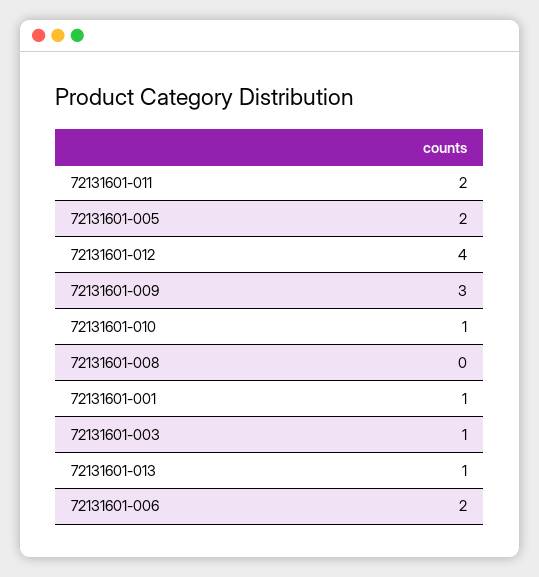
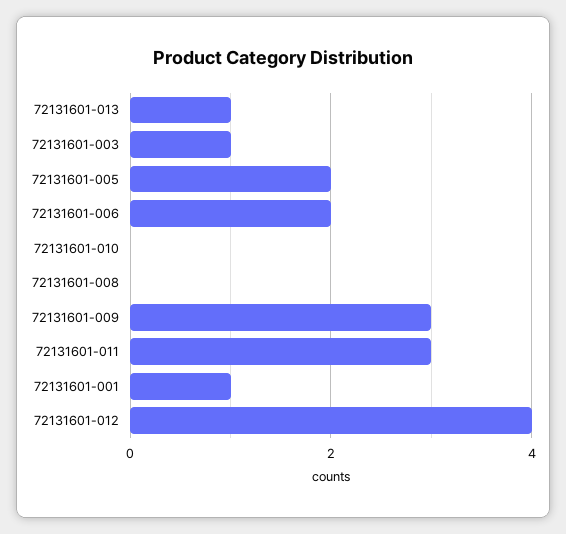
72131601-011: 2 -> 3
72131601-010: 1 -> 0

